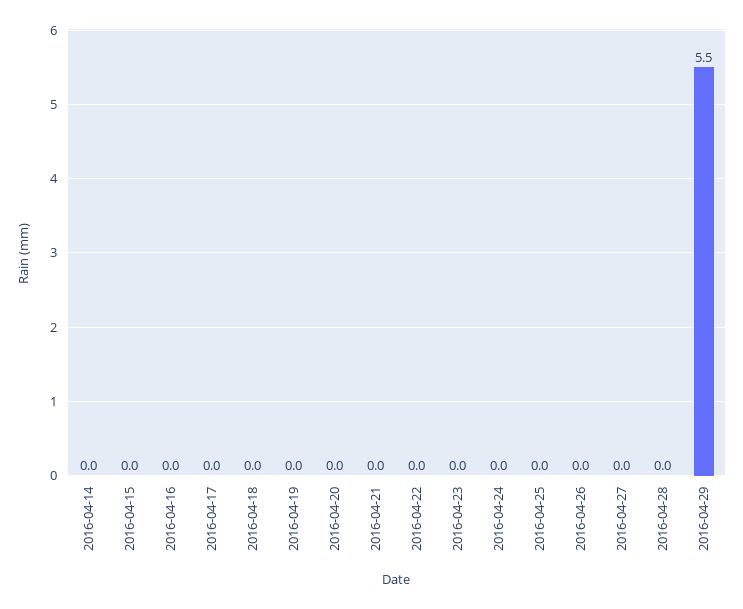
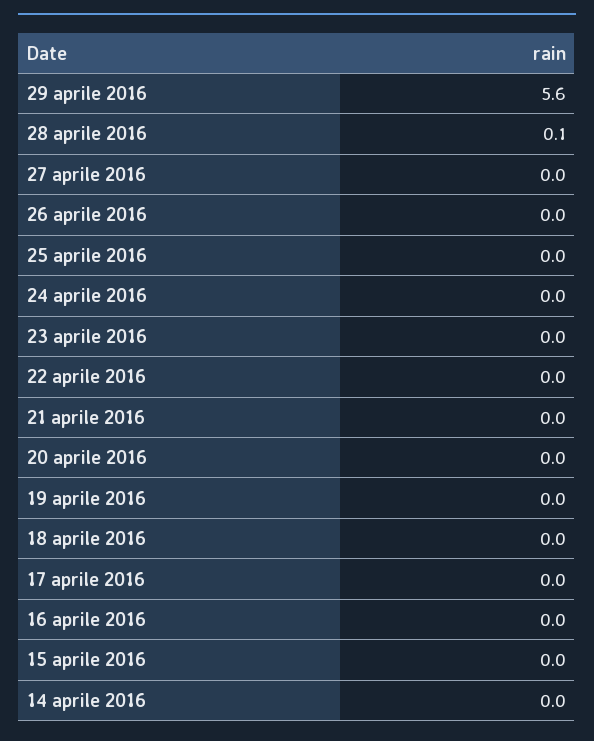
2016-04-28: 0 -> 0.1
2016-04-29: 5.5 -> 5.6

